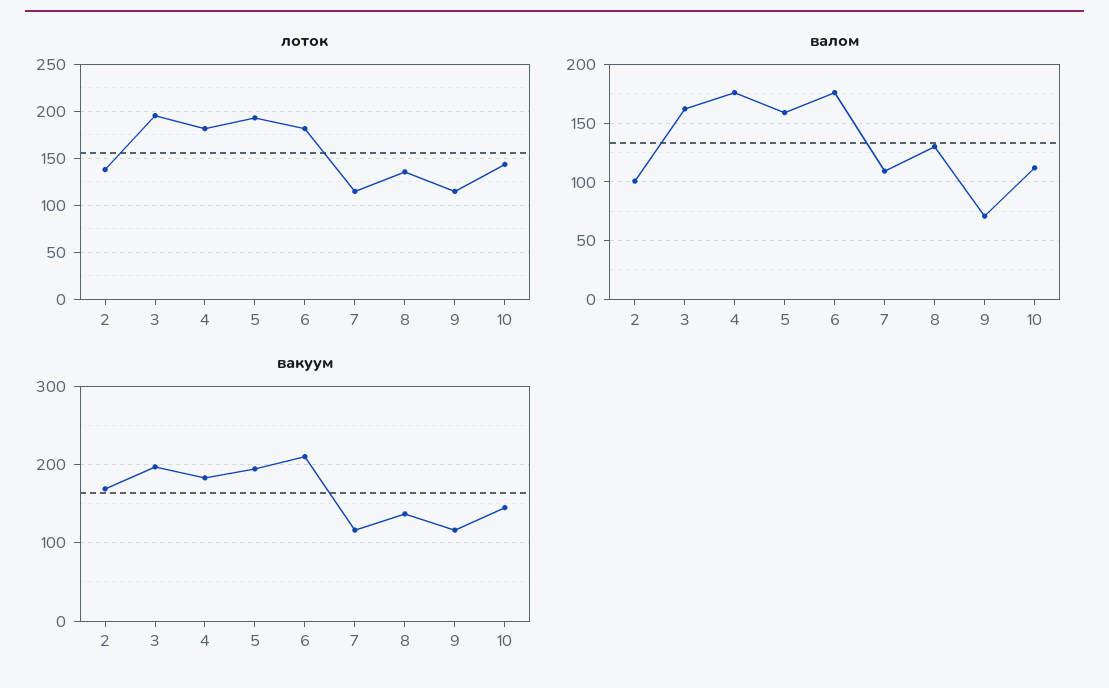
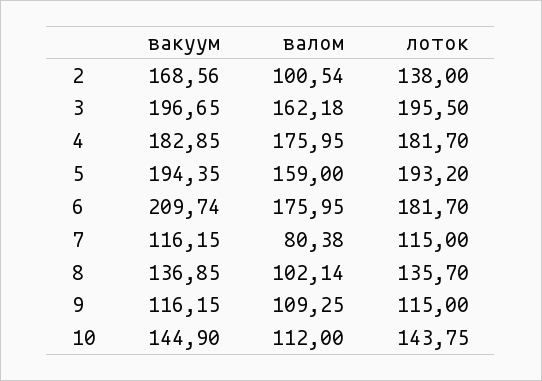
валом, 7: 110 -> 80.38
валом, 8: 130 -> 102.14
валом, 9: 70 -> 109.25

